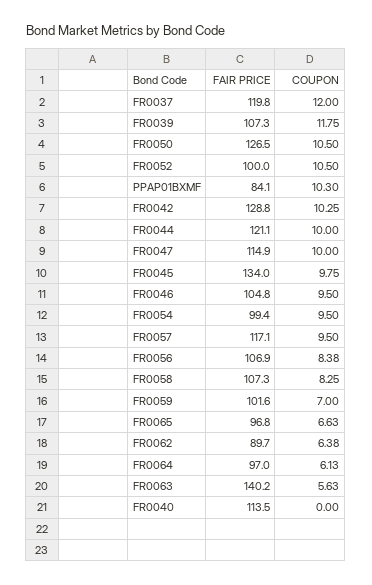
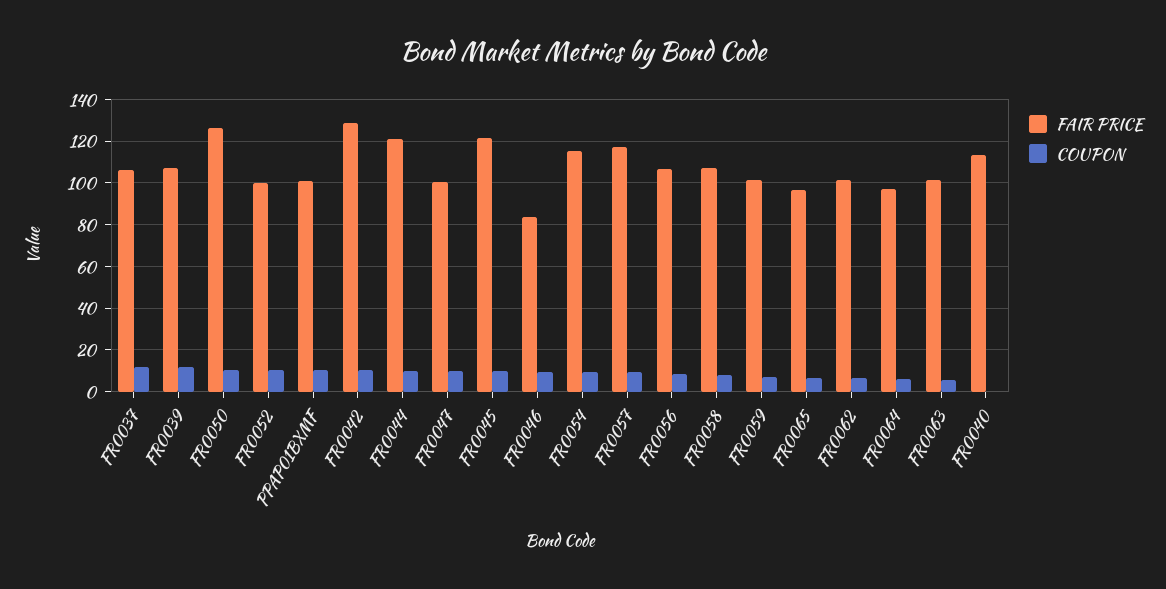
FAIR PRICE, FR0037: 119.8 -> 105
FAIR PRICE, PPAP01BXMF: 84.1 -> 100
FAIR PRICE, FR0047: 114.9 -> 100
FAIR PRICE, FR0045: 134 -> 120
FAIR PRICE, FR0046: 104.8 -> 85
FAIR PRICE, FR0054: 99.4 -> 115
FAIR PRICE, FR0062: 89.7 -> 100
FAIR PRICE, FR0063: 140.2 -> 100

